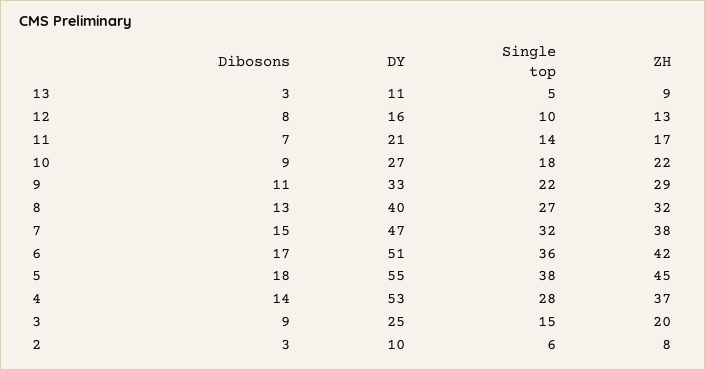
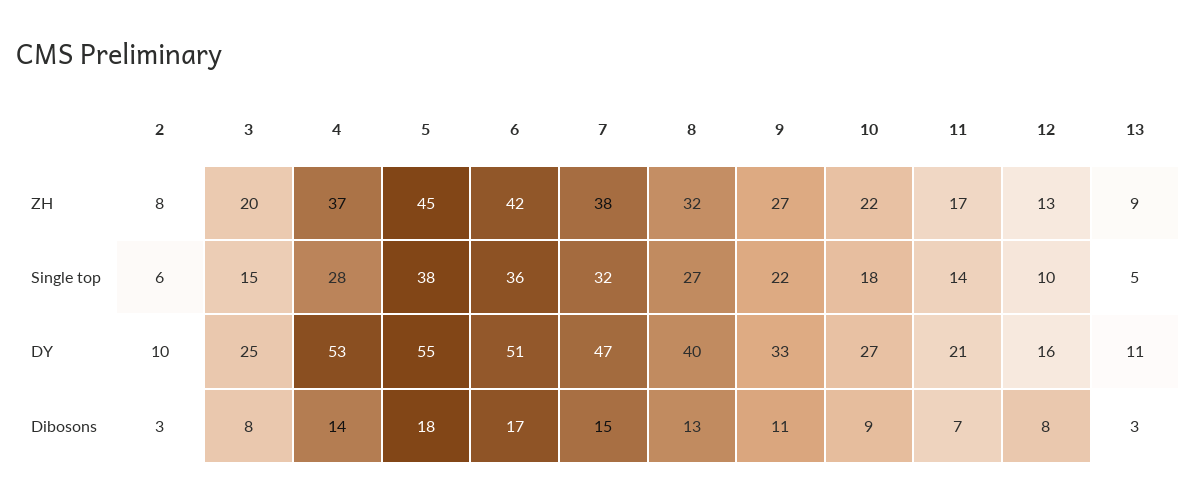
ZH, 9: 29 -> 27
Dibosons, 3: 9 -> 8

